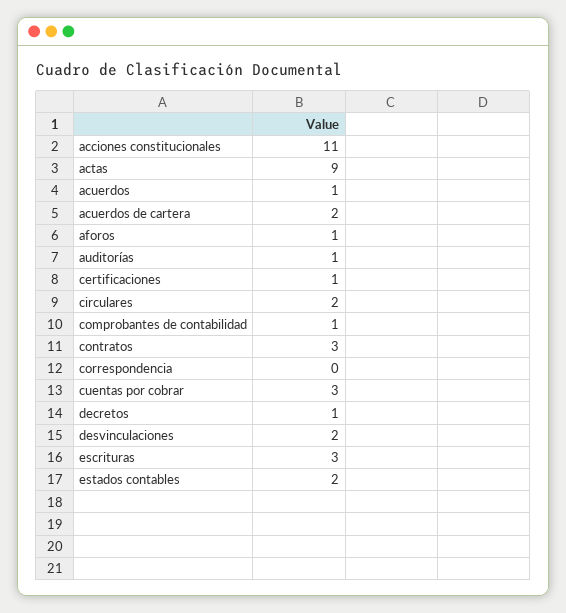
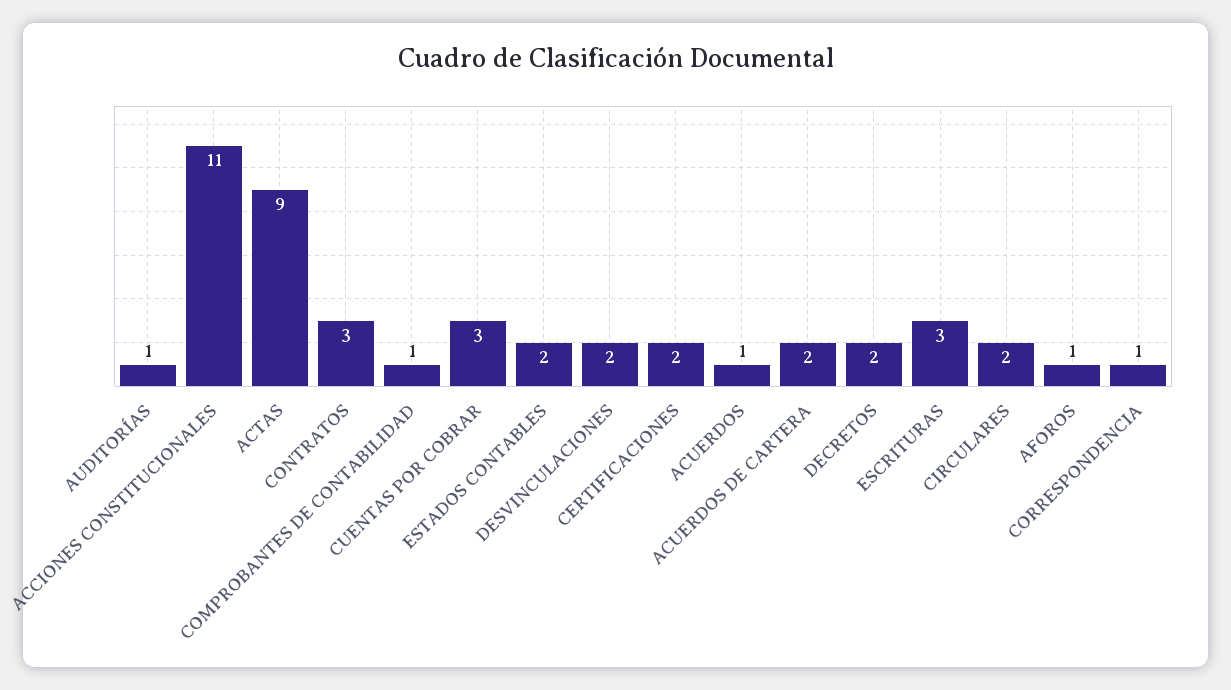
certificaciones: 1 -> 2
correspondencia: 0 -> 1
decretos: 1 -> 2

